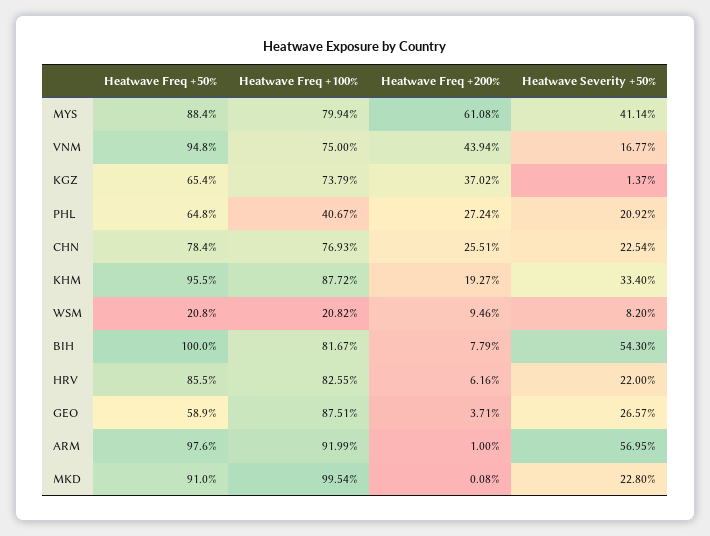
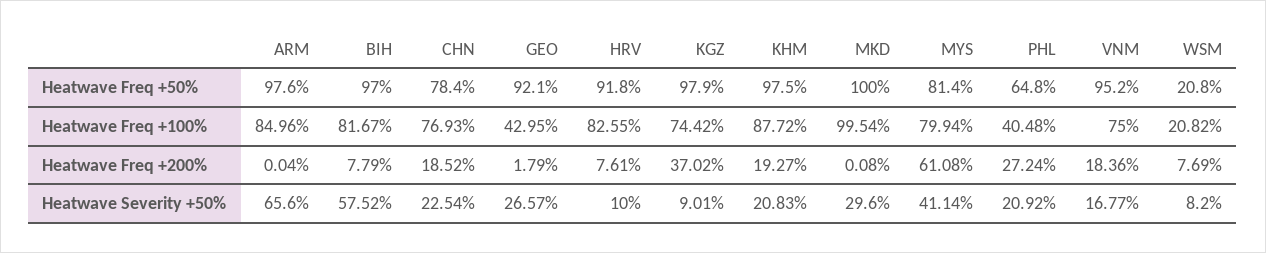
Heatwave Freq +50%, MYS: 88.4 -> 81.4
Heatwave Freq +50%, VNM: 94.8 -> 95.2
Heatwave Freq +200%, VNM: 43.94 -> 18.36
Heatwave Freq +50%, KGZ: 65.4 -> 97.9
Heatwave Freq +100%, KGZ: 73.79 -> 74.42
Heatwave Severity +50%, KGZ: 1.37 -> 9.01
Heatwave Freq +100%, PHL: 40.67 -> 40.48
Heatwave Freq +200%, CHN: 25.51 -> 18.52
Heatwave Freq +50%, KHM: 95.5 -> 97.5
Heatwave Severity +50%, KHM: 33.4 -> 20.83
Heatwave Freq +200%, WSM: 9.46 -> 7.69
Heatwave Freq +50%, BIH: 100 -> 97
Heatwave Severity +50%, BIH: 54.3 -> 57.52
Heatwave Freq +50%, HRV: 85.5 -> 91.8
Heatwave Freq +200%, HRV: 6.16 -> 7.61
Heatwave Severity +50%, HRV: 22 -> 10
Heatwave Freq +50%, GEO: 58.9 -> 92.1
Heatwave Freq +100%, GEO: 87.51 -> 42.95
Heatwave Freq +200%, GEO: 3.71 -> 1.79
Heatwave Freq +100%, ARM: 91.99 -> 84.96
Heatwave Freq +200%, ARM: 1 -> 0.04
Heatwave Severity +50%, ARM: 56.95 -> 65.6
Heatwave Freq +50%, MKD: 91 -> 100
Heatwave Severity +50%, MKD: 22.8 -> 29.6

